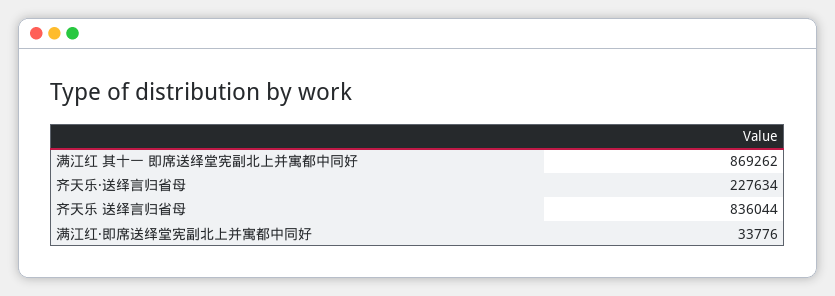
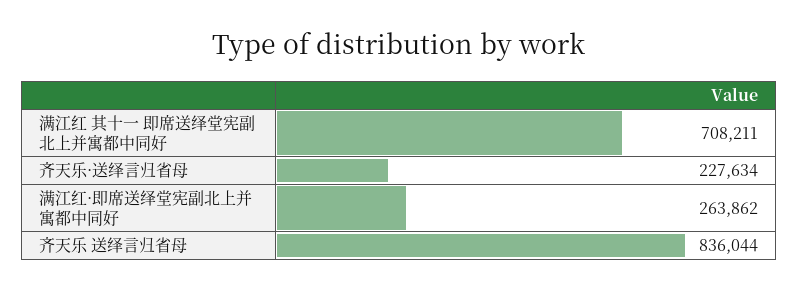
满江红 其十一 即席送绎堂宪副北上并寓都中同好: 869262 -> 708211
满江红·即席送绎堂宪副北上并寓都中同好: 33776 -> 263862

